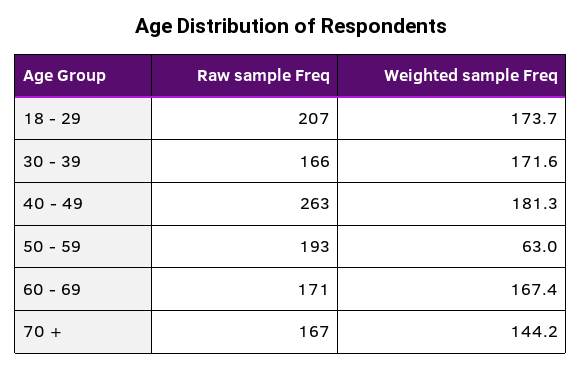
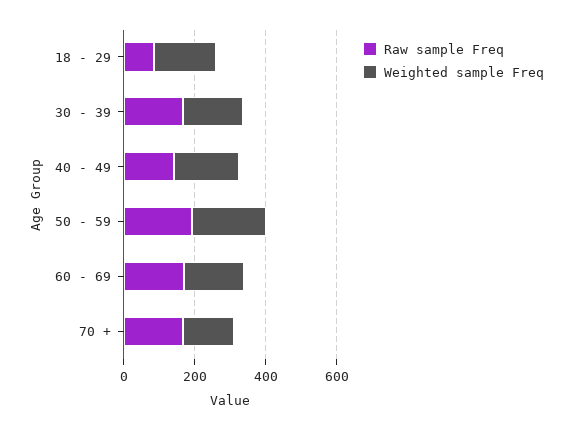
Raw sample Freq, 18 - 29: 207 -> 100
Raw sample Freq, 40 - 49: 263 -> 150
Weighted sample Freq, 50 - 59: 63 -> 200

